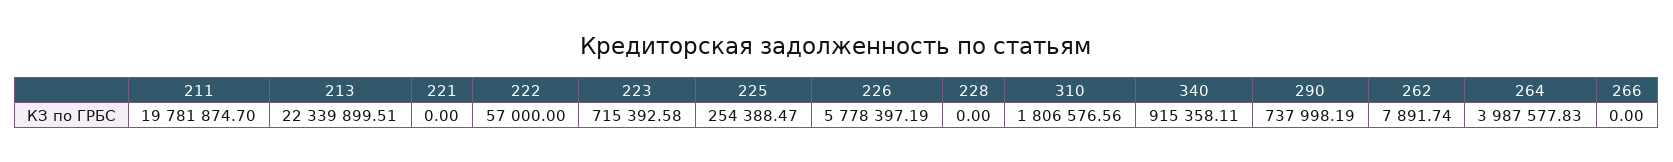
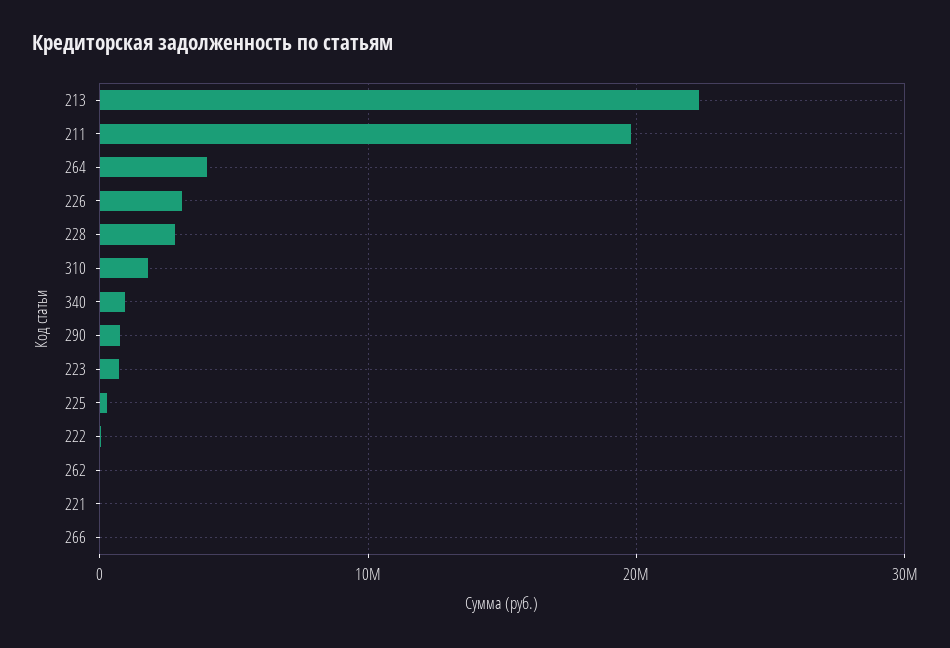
226: 5778397.19 -> 3000000
228: 0 -> 3000000

